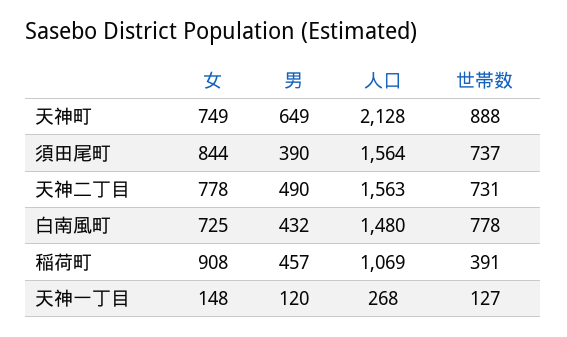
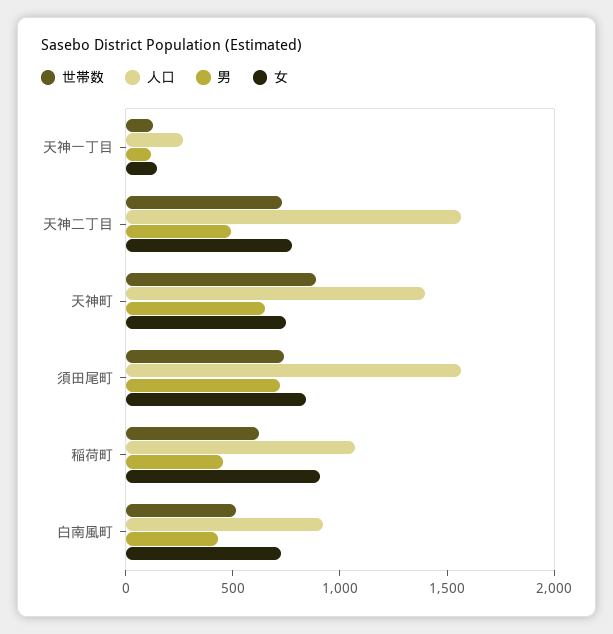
人口, 天神町: 2128 -> 1400
男, 須田尾町: 390 -> 700
人口, 白南風町: 1480 -> 900
世帯数, 白南風町: 778 -> 500
世帯数, 稲荷町: 391 -> 600

